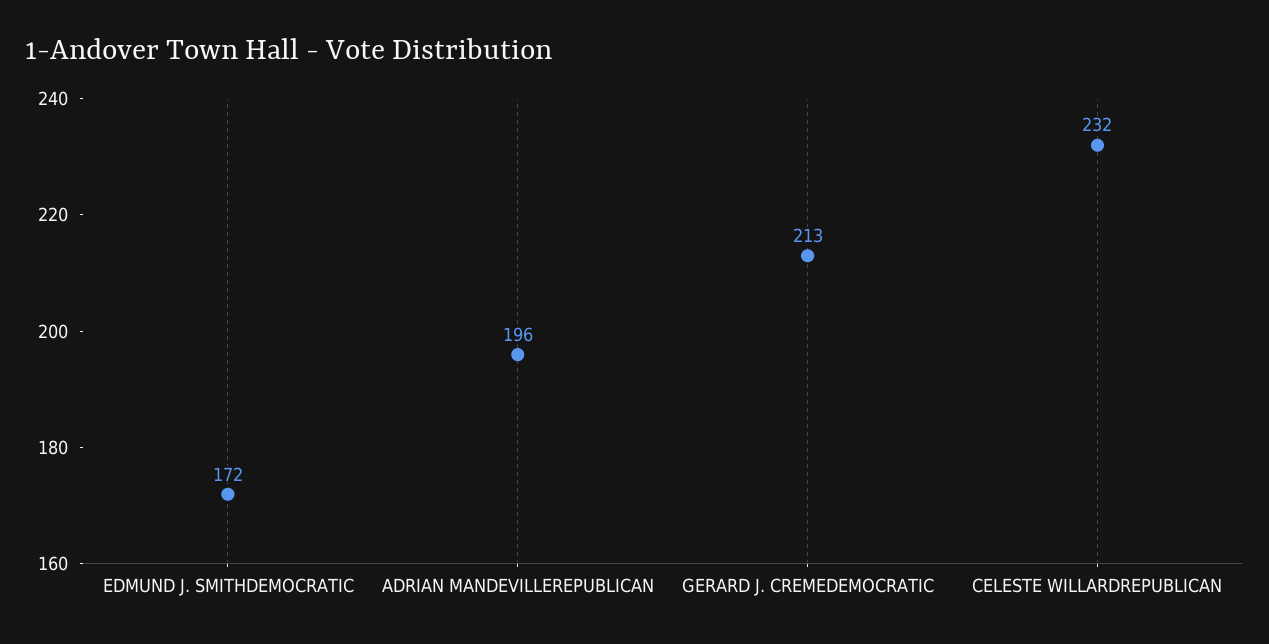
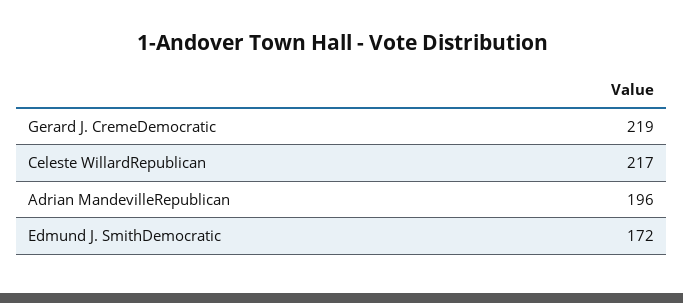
GERARD J. CREMEDEMOCRATIC: 213 -> 219
CELESTE WILLARDREPUBLICAN: 232 -> 217

